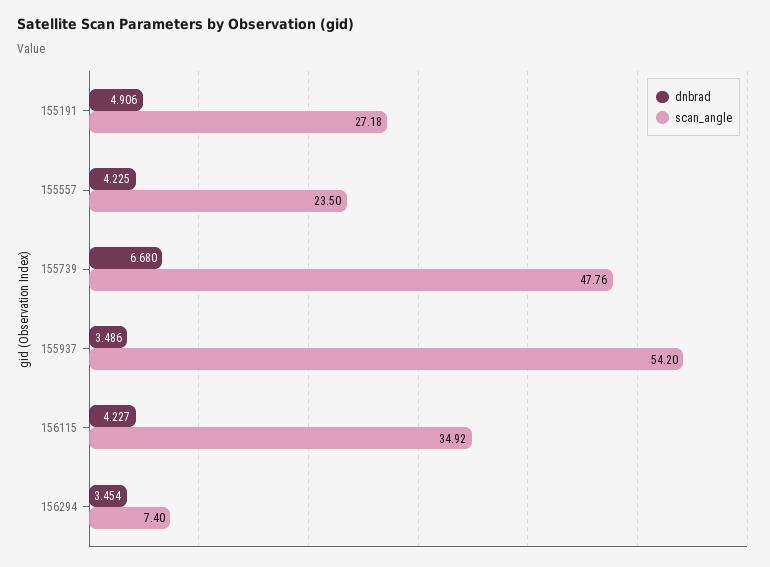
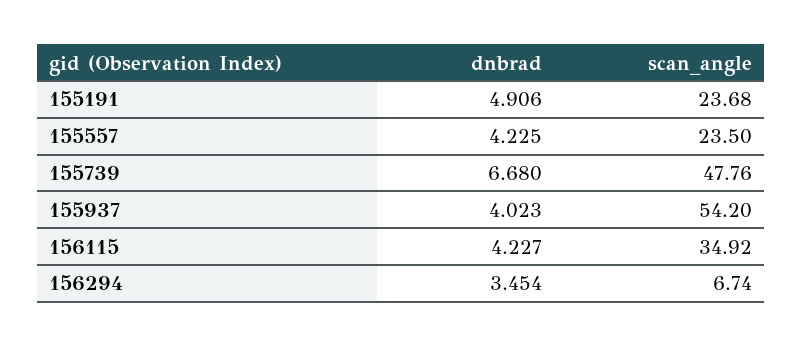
scan_angle, 155191: 27.18 -> 23.68
dnbrad, 155937: 3.486 -> 4.023
scan_angle, 156294: 7.4 -> 6.74

